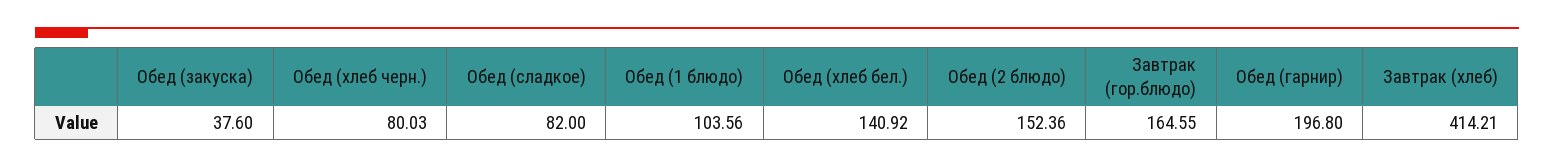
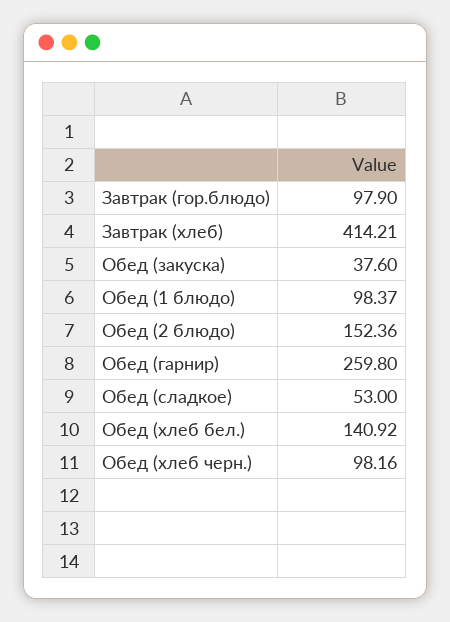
Обед (хлеб черн.): 80.03 -> 98.16
Обед (сладкое): 82 -> 53
Обед (1 блюдо): 103.56 -> 98.37
Завтрак (гор.блюдо): 164.55 -> 97.9
Обед (гарнир): 196.8 -> 259.8

